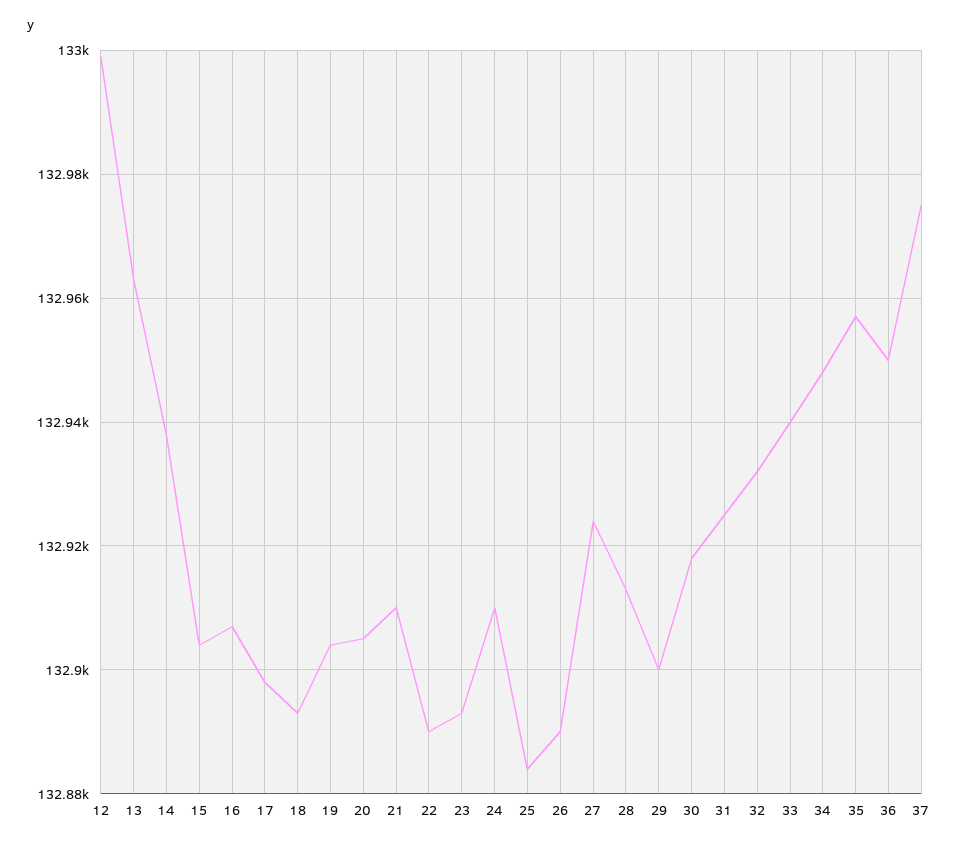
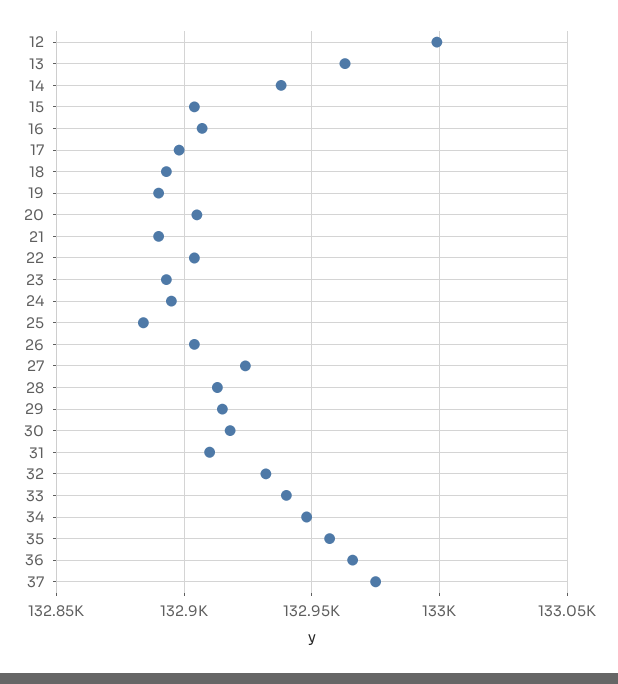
19: 132905 -> 132890
21: 132910 -> 132890
22: 132890 -> 132905
24: 132910 -> 132895
26: 132890 -> 132905
29: 132900 -> 132915
31: 132925 -> 132910
36: 132950 -> 132965

